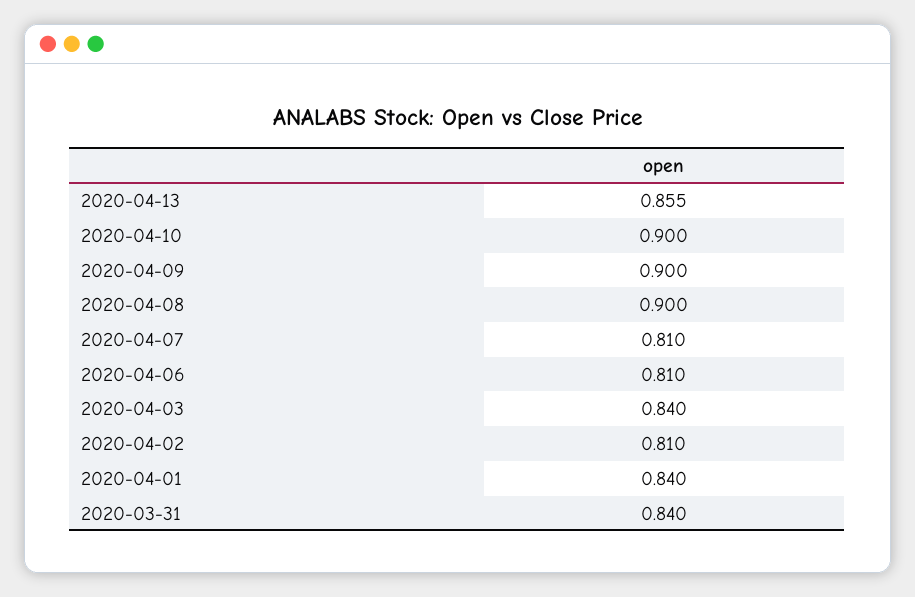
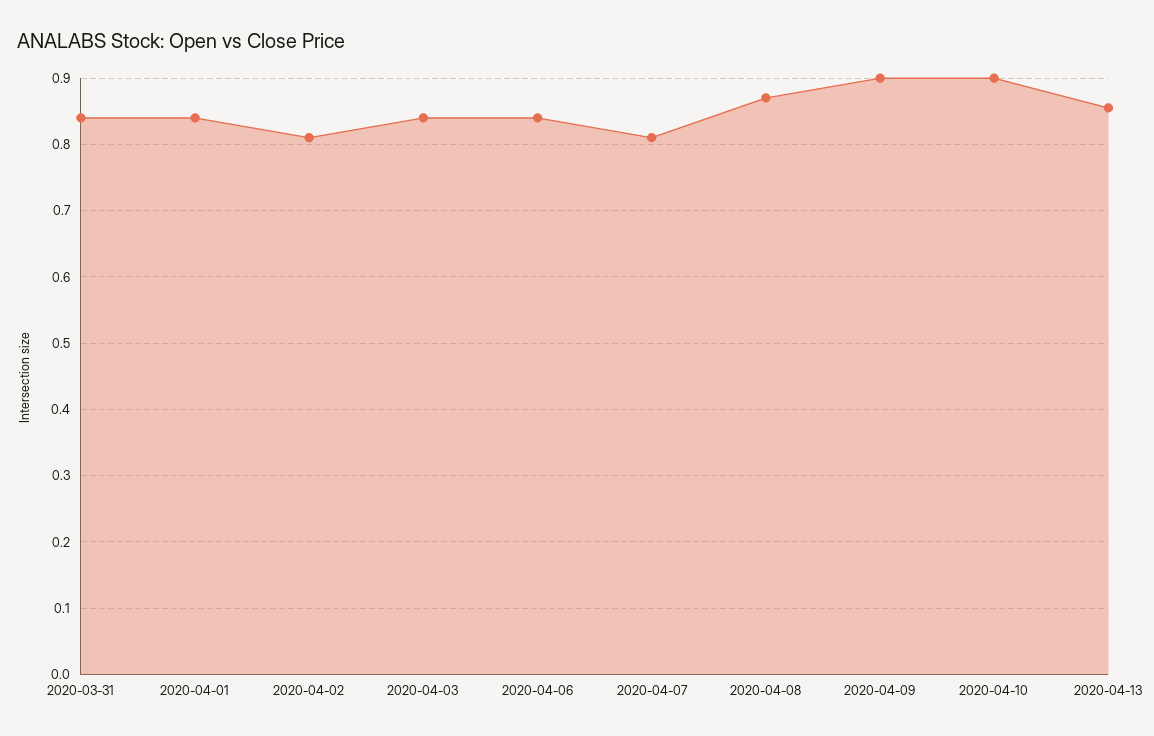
2020-04-08: 0.9 -> 0.87
2020-04-06: 0.81 -> 0.84

